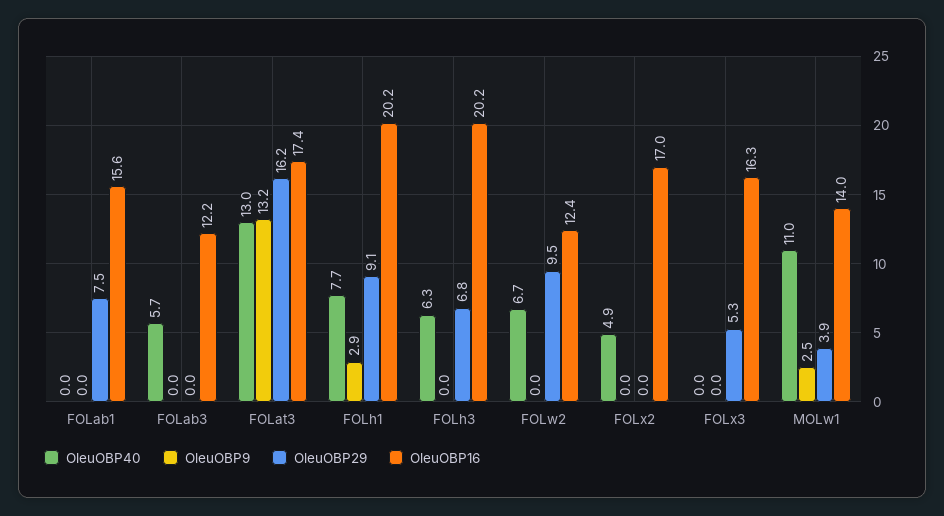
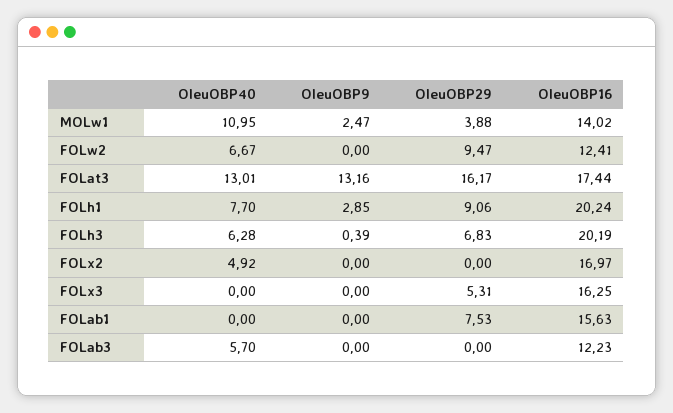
OleuOBP9, FOLh3: 0 -> 0.39

